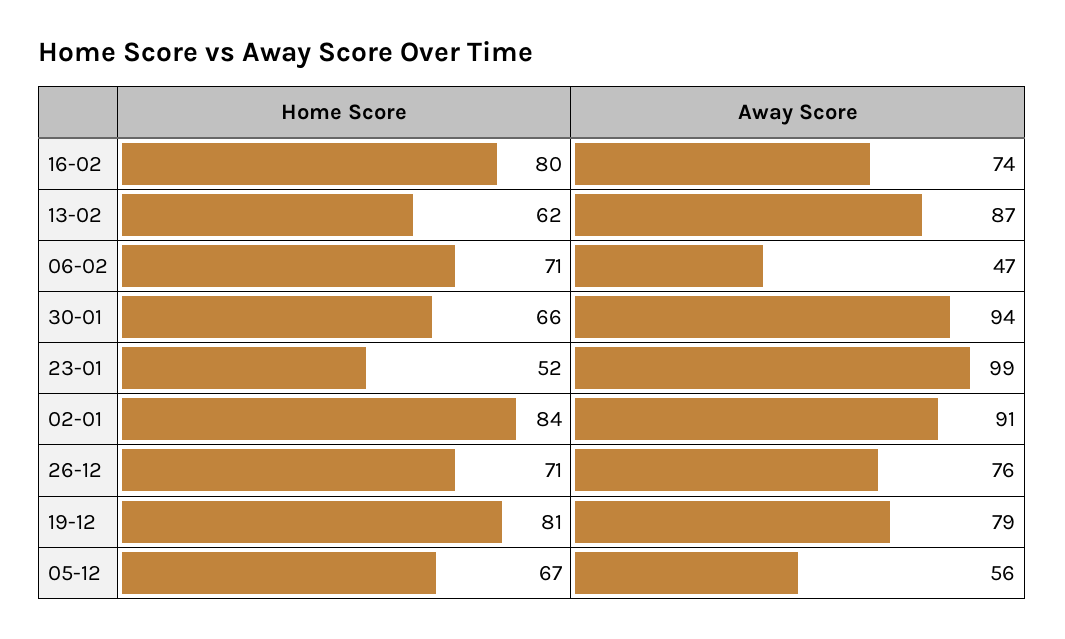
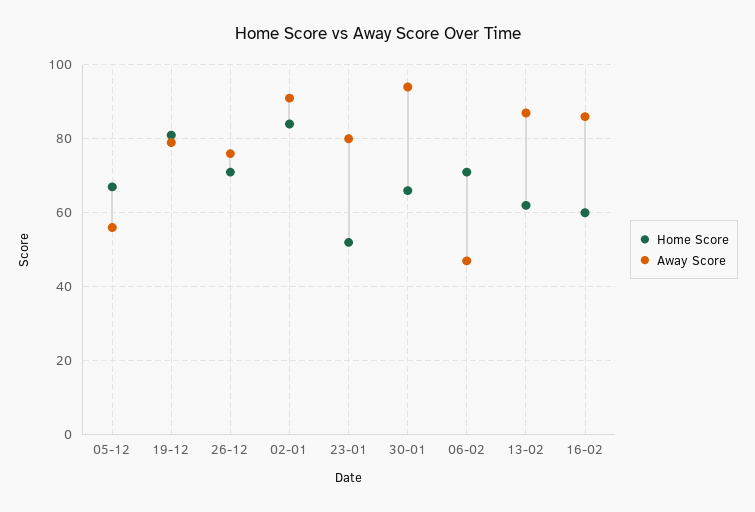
Home Score, 16-02: 80 -> 60
Away Score, 16-02: 74 -> 85
Away Score, 23-01: 99 -> 80

